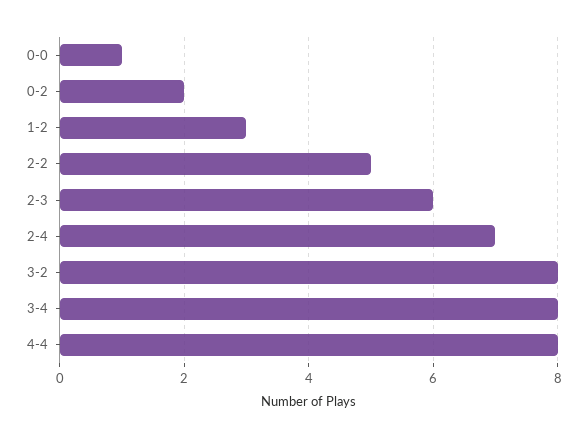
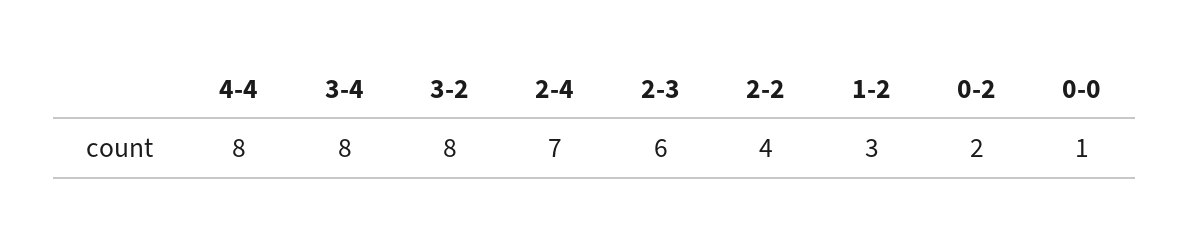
2-2: 5 -> 4

